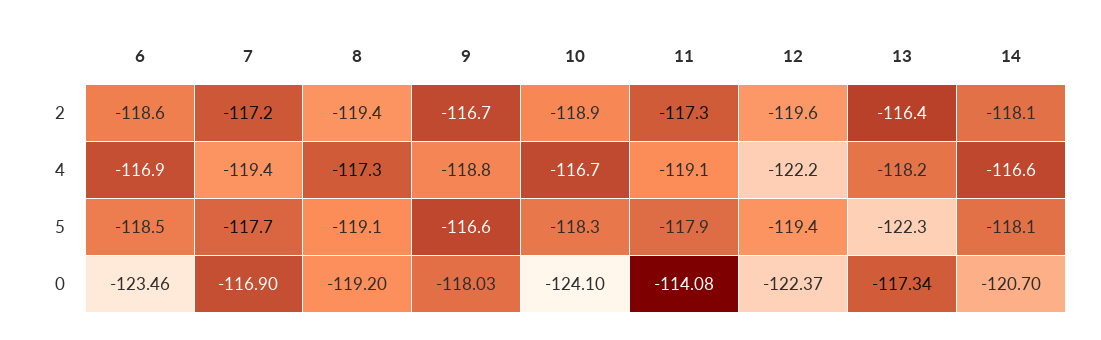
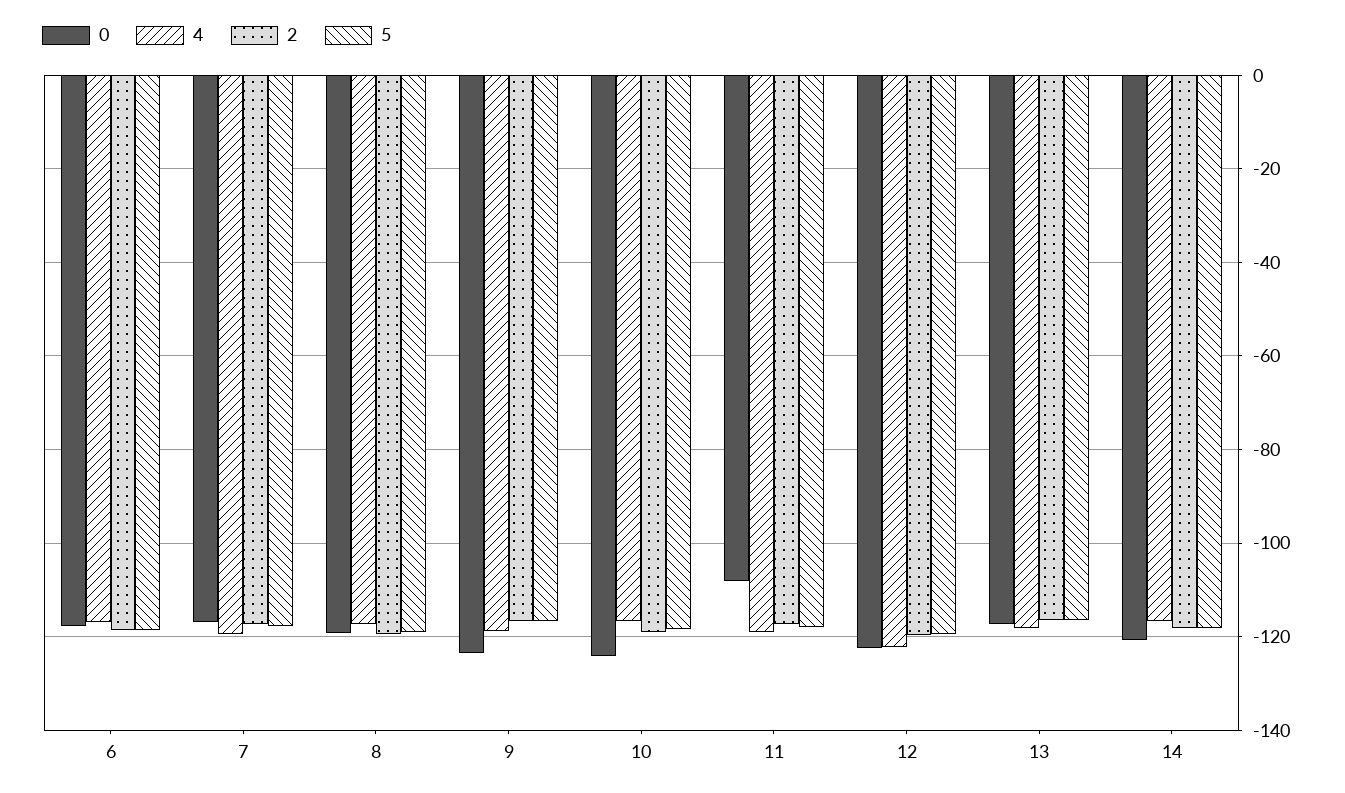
5, 13: -122.3 -> -116
0, 6: -123.46 -> -118
0, 9: -118.03 -> -124
0, 11: -114.08 -> -108

